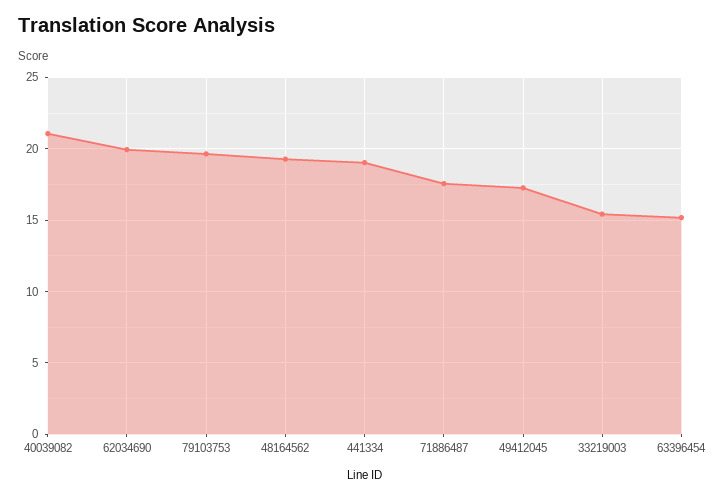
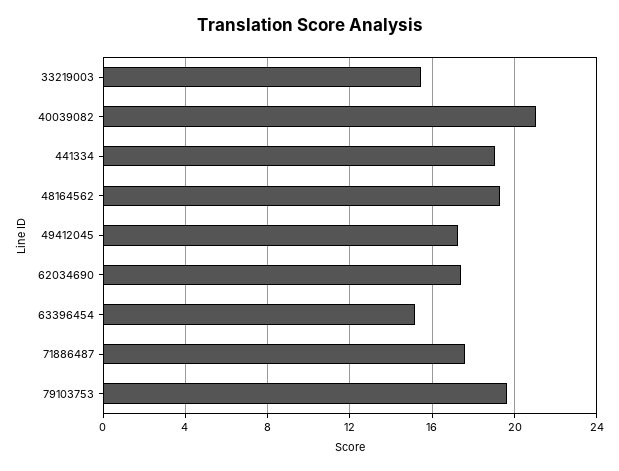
62034690: 20 -> 17.5

